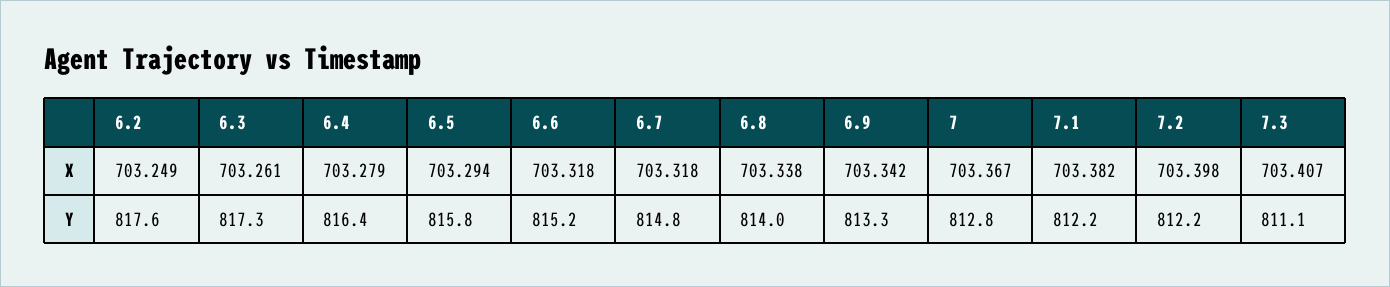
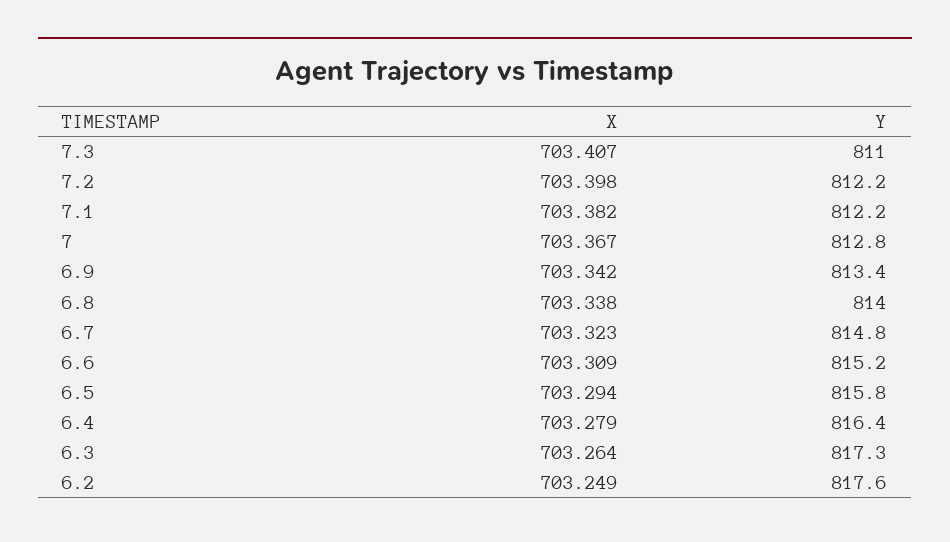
6.3, X: 703.261 -> 703.264
6.6, X: 703.318 -> 703.309
6.7, X: 703.318 -> 703.323
6.9, Y: 813.3 -> 813.4
7.3, Y: 811.1 -> 811

